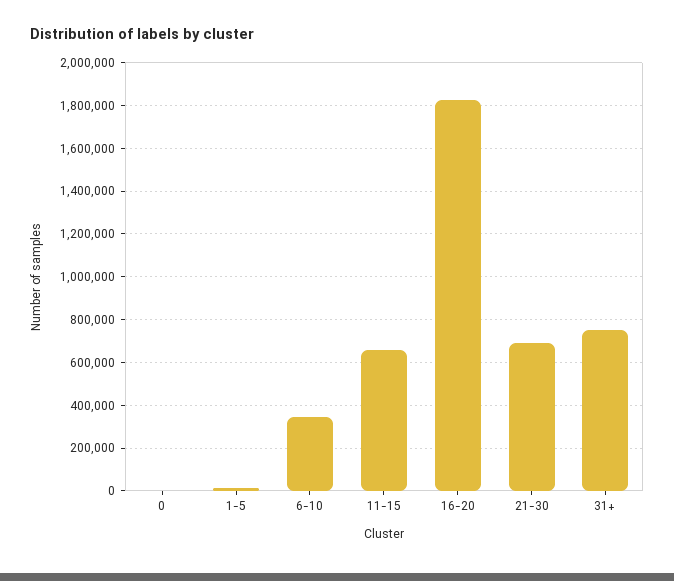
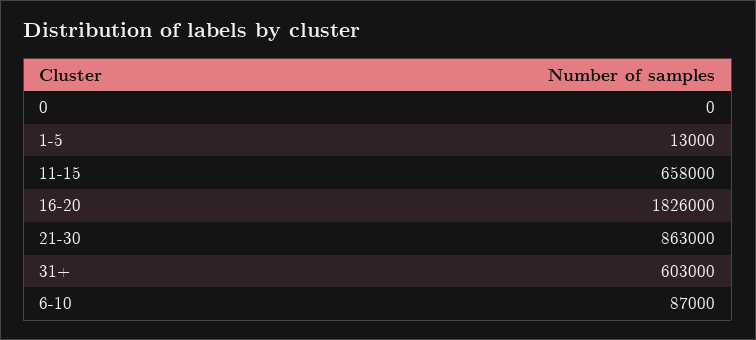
6-10: 350000 -> 87000
21-30: 700000 -> 863000
31+: 750000 -> 603000

